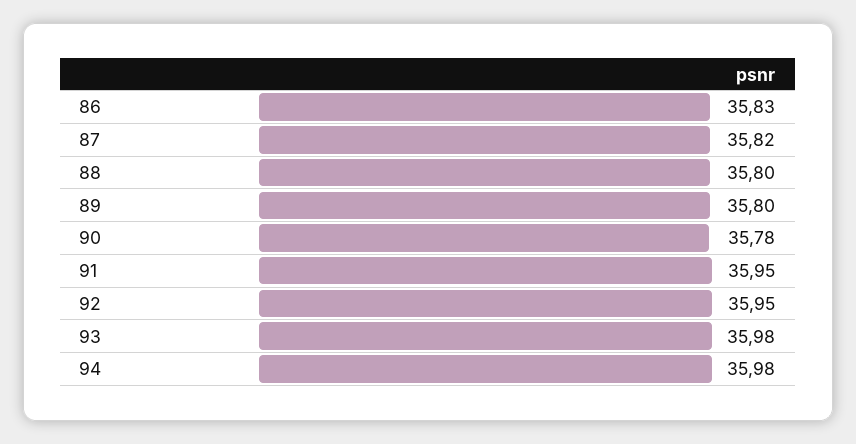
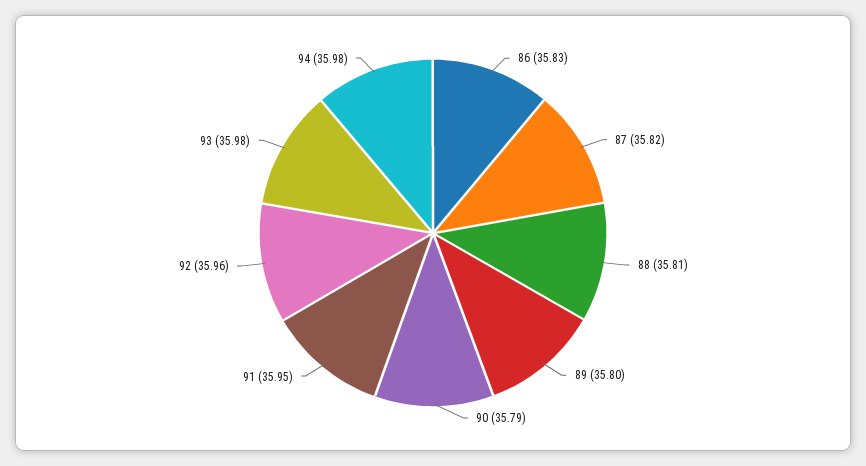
88: 35.8 -> 35.81
90: 35.78 -> 35.79
92: 35.95 -> 35.96

